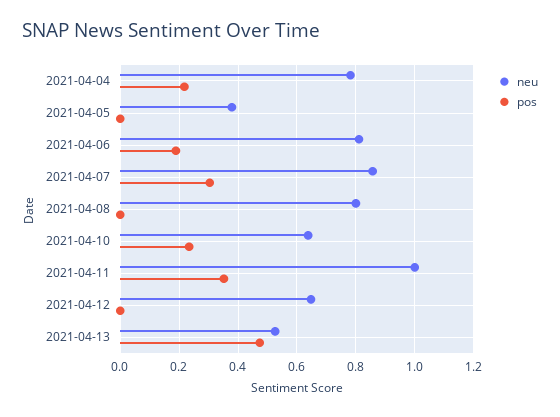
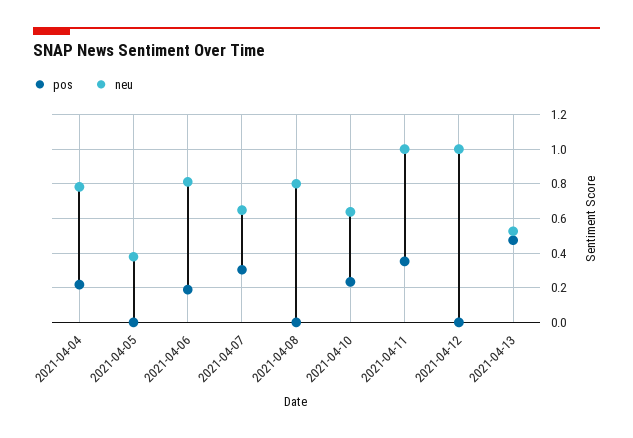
neu, 2021-04-07: 0.85 -> 0.65
neu, 2021-04-12: 0.65 -> 1

